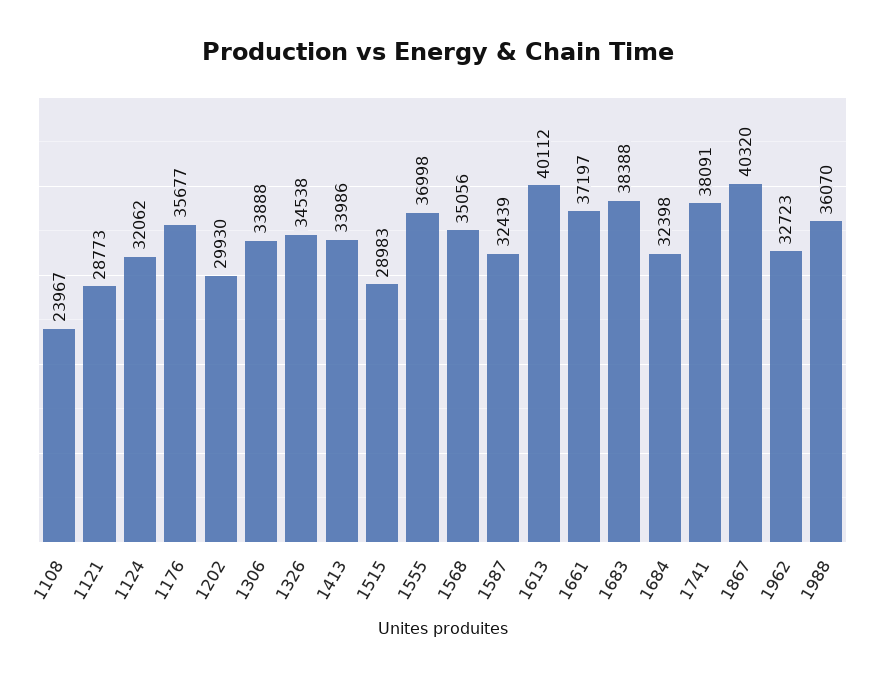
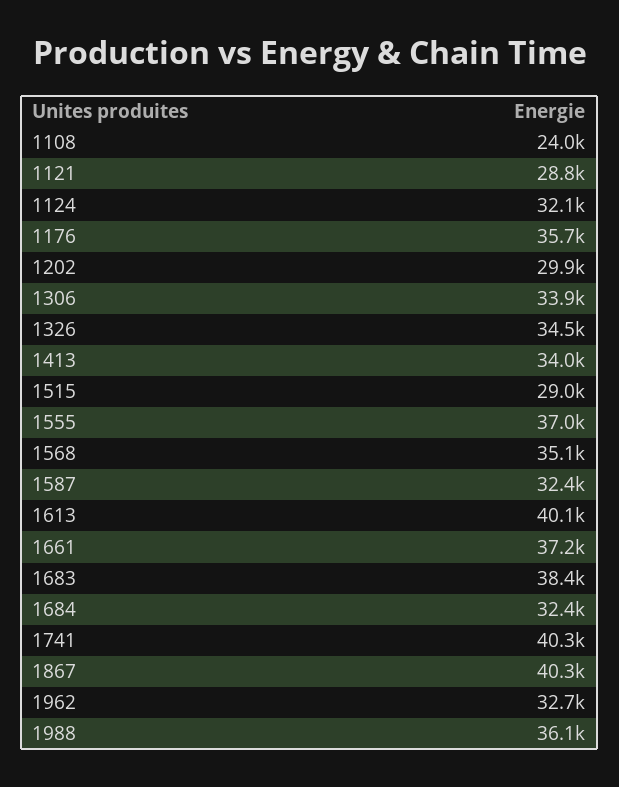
1741: 38091 -> 40300

